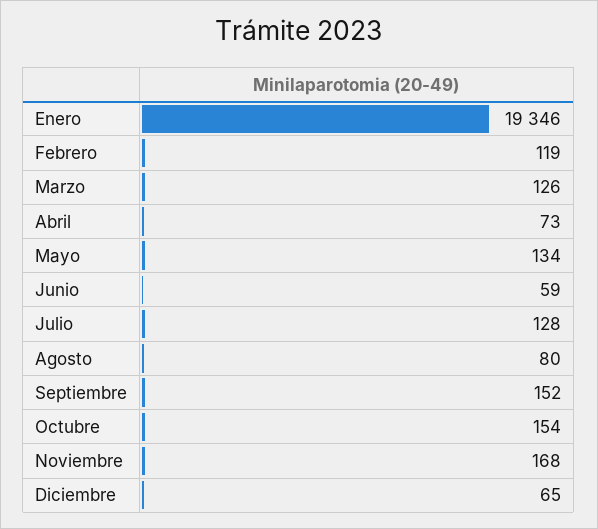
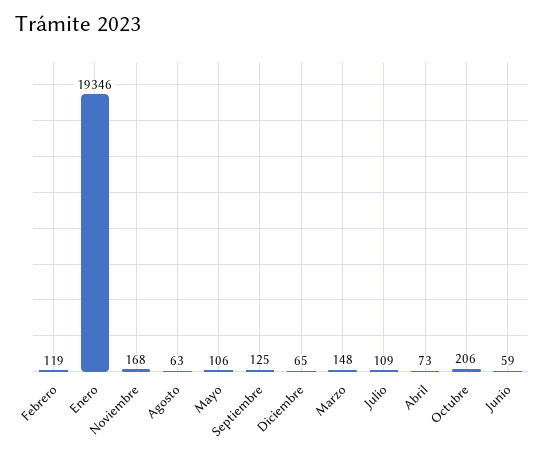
Marzo: 126 -> 148
Mayo: 134 -> 106
Julio: 128 -> 109
Agosto: 80 -> 63
Septiembre: 152 -> 125
Octubre: 154 -> 206

